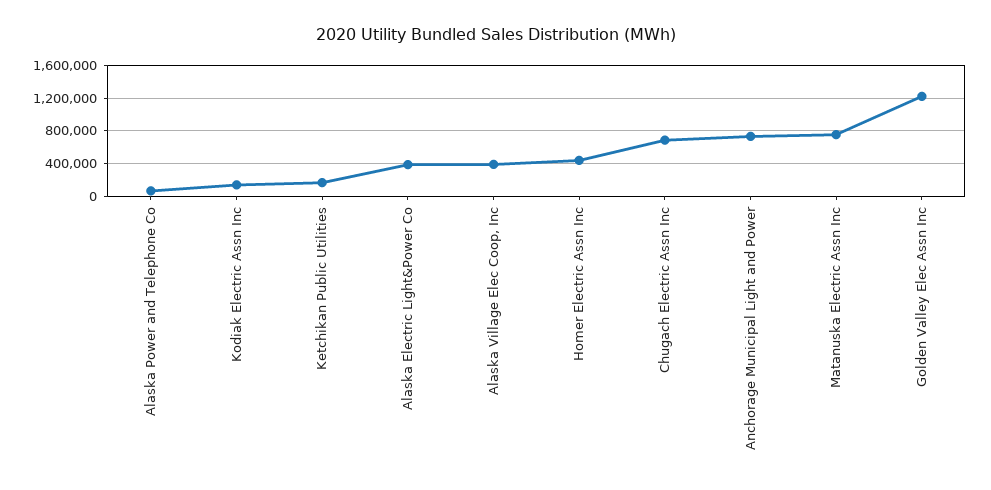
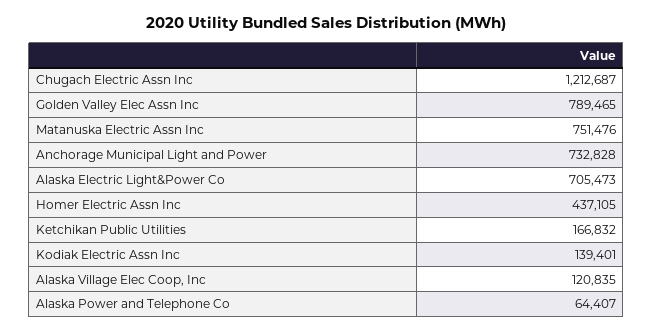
Alaska Electric Light&Power Co: 400000 -> 705473
Alaska Village Elec Coop, Inc: 400000 -> 120835
Chugach Electric Assn Inc: 700000 -> 1212687
Golden Valley Elec Assn Inc: 1200000 -> 789465

